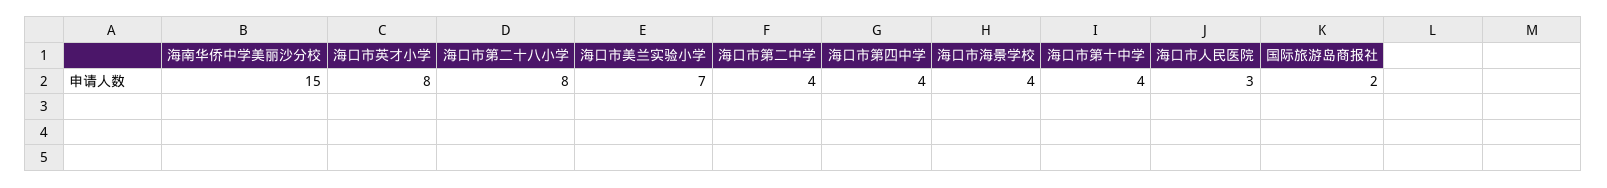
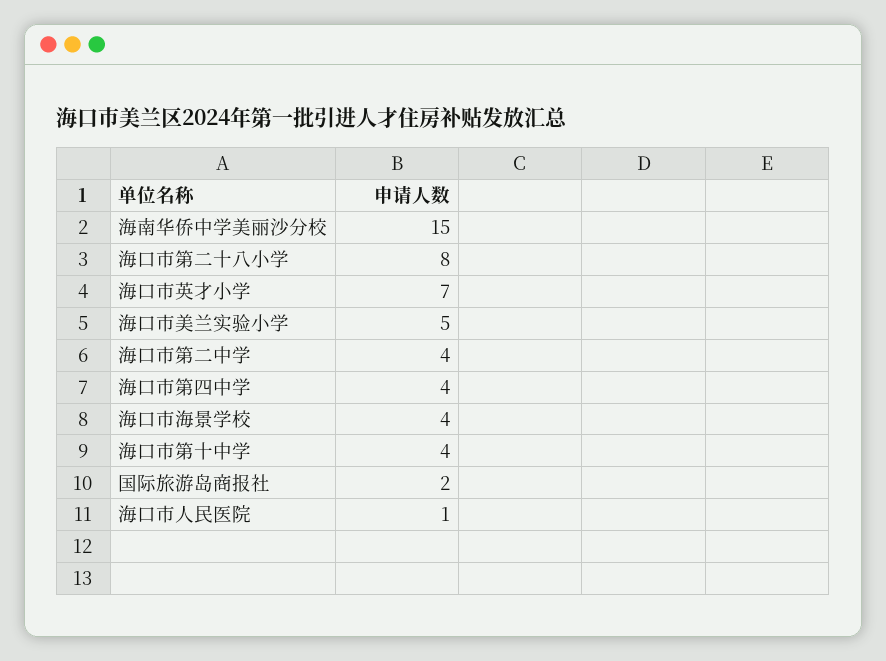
海口市英才小学: 8 -> 7
海口市美兰实验小学: 7 -> 5
海口市人民医院: 3 -> 1

